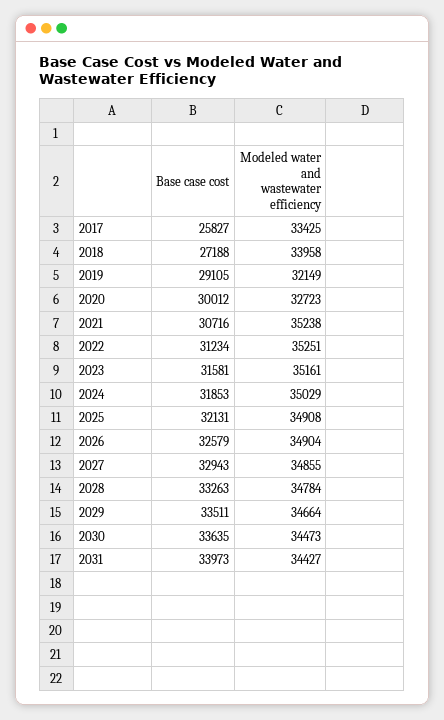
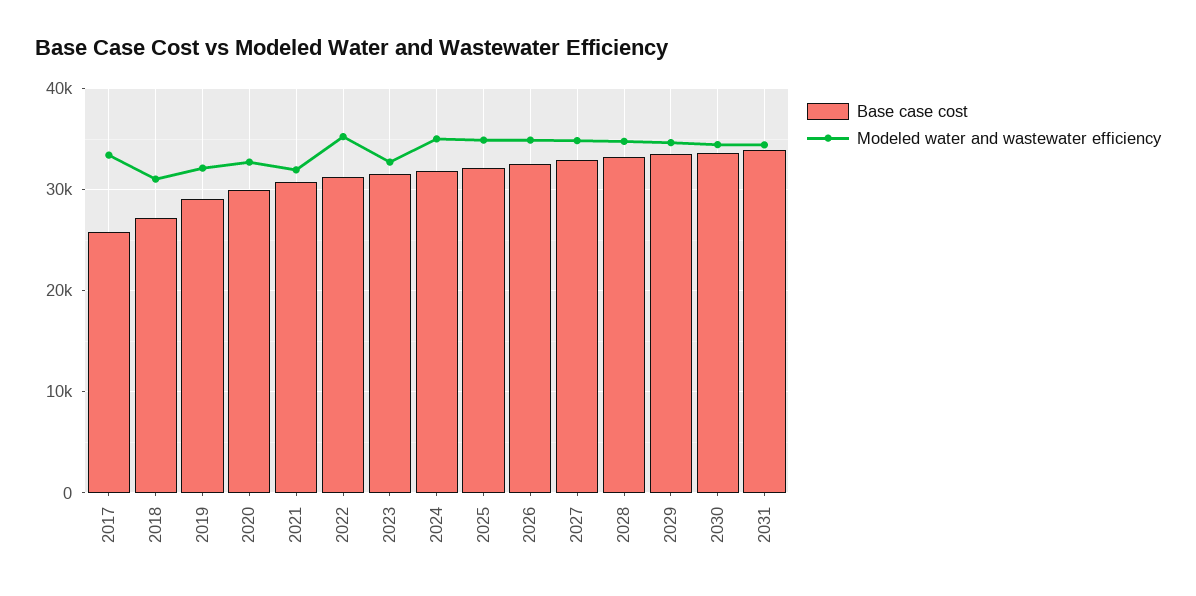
Modeled water and wastewater efficiency, 2018: 33958 -> 31000
Modeled water and wastewater efficiency, 2021: 35238 -> 32000
Modeled water and wastewater efficiency, 2023: 35161 -> 33000

